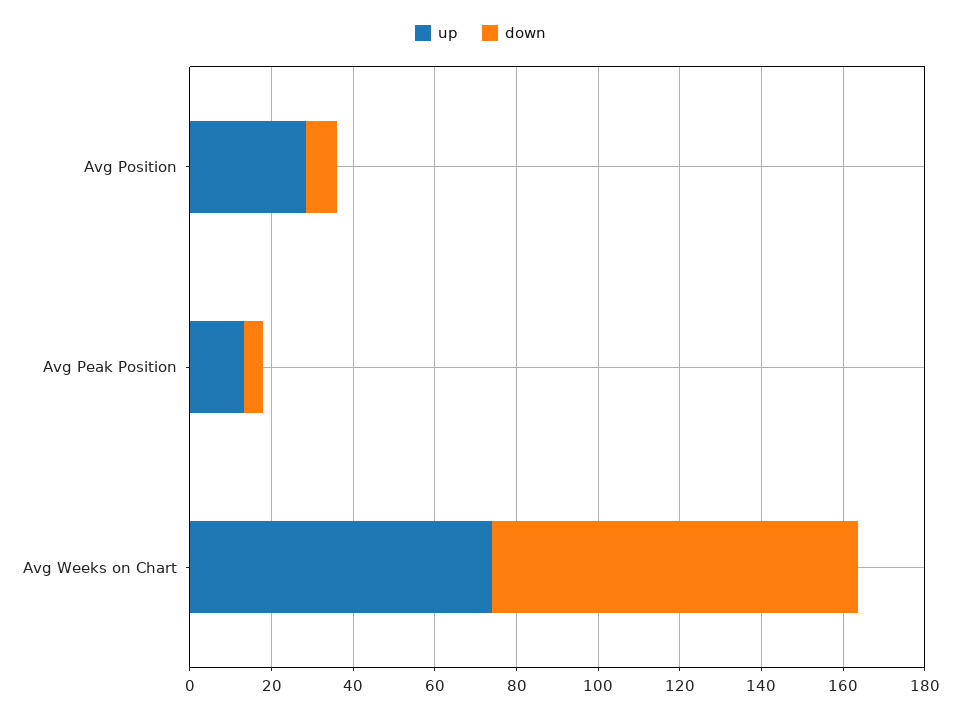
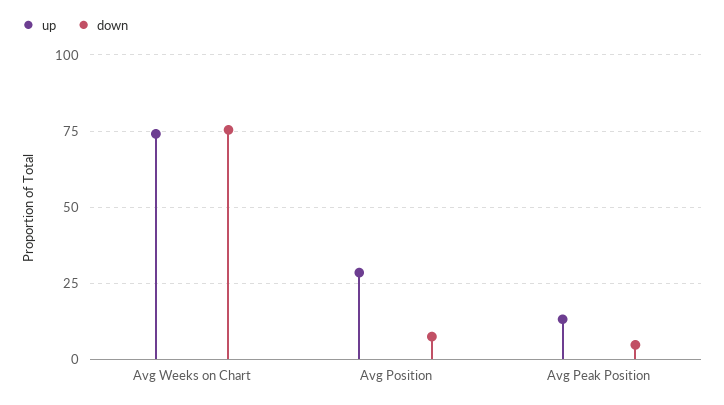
down, Avg Weeks on Chart: 90 -> 75

